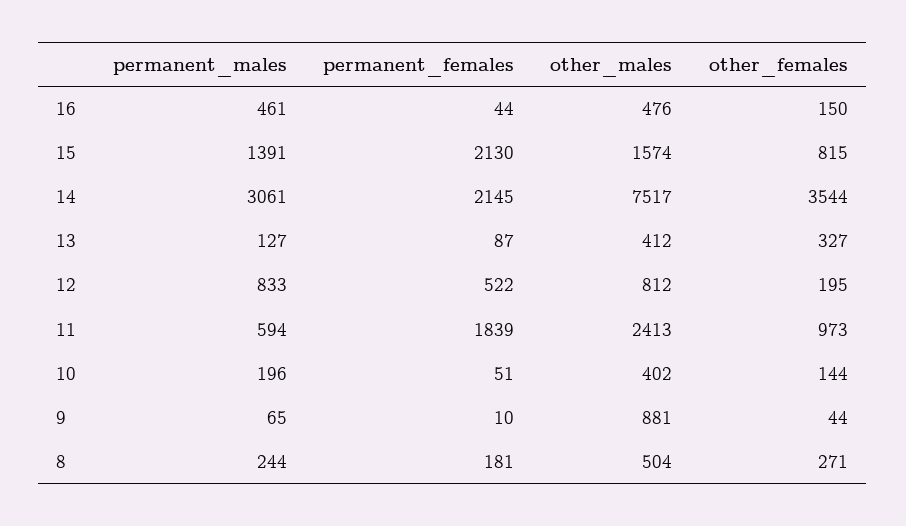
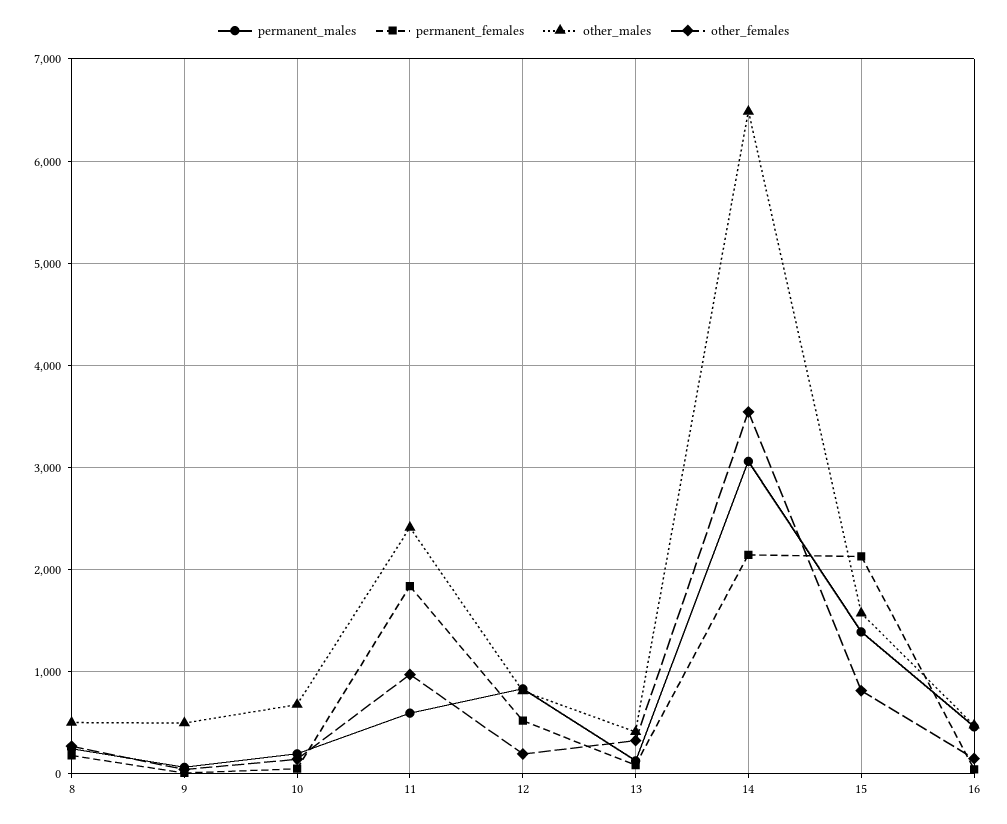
other_males, 14: 7517 -> 6500
other_males, 10: 402 -> 700
other_males, 9: 881 -> 500

